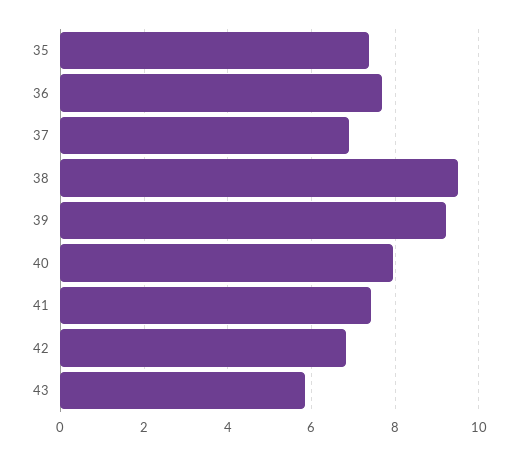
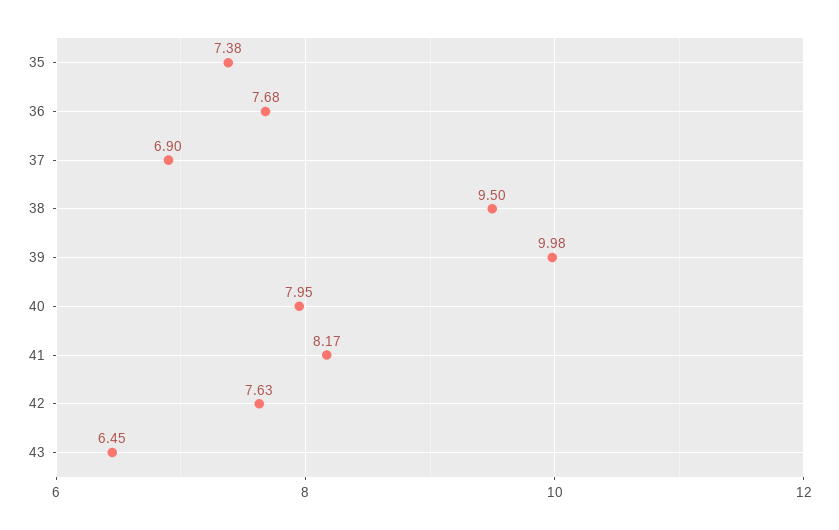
39: 9.2 -> 9.98
41: 7.4 -> 8.17
42: 6.8 -> 7.63
43: 5.8 -> 6.45

